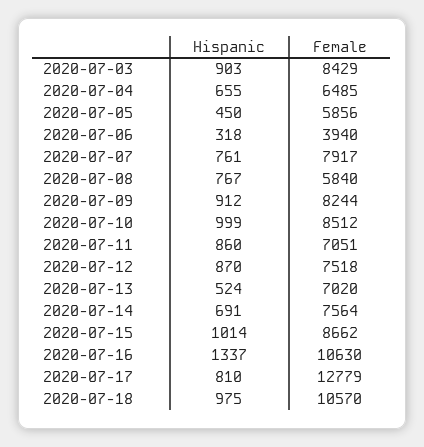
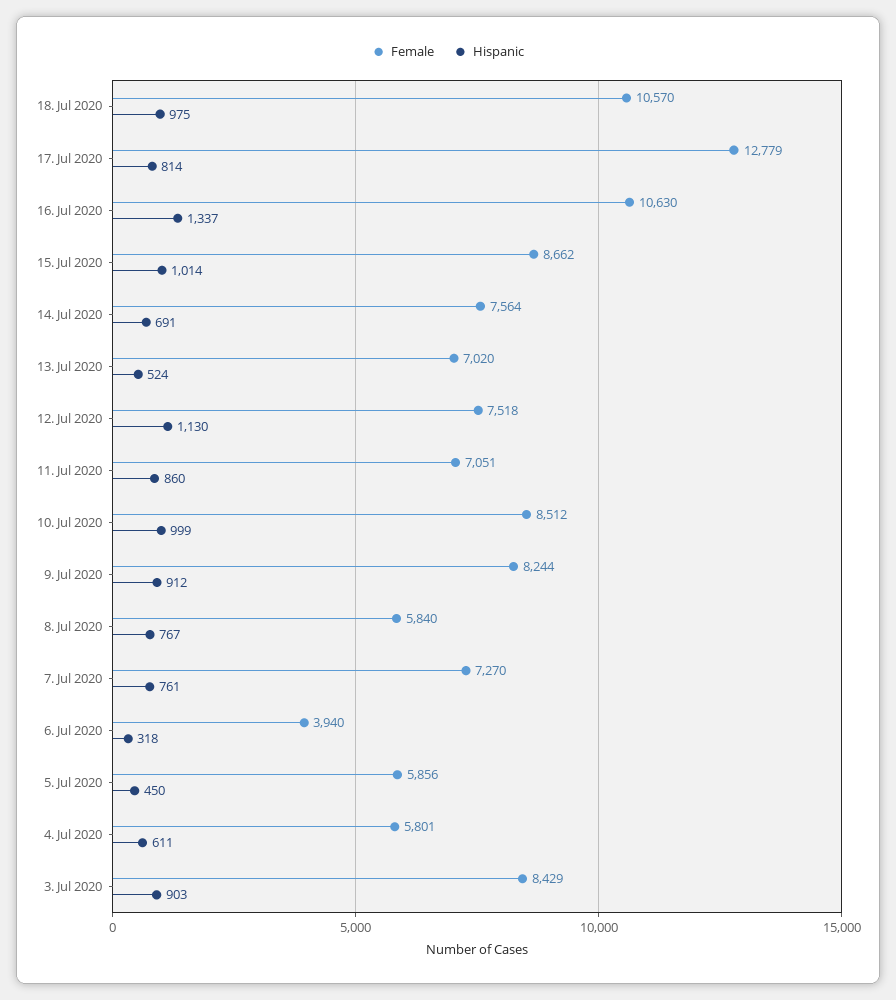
Hispanic, 2020-07-04: 655 -> 611
Female, 2020-07-04: 6485 -> 5801
Female, 2020-07-07: 7917 -> 7270
Hispanic, 2020-07-12: 870 -> 1130
Hispanic, 2020-07-17: 810 -> 814

